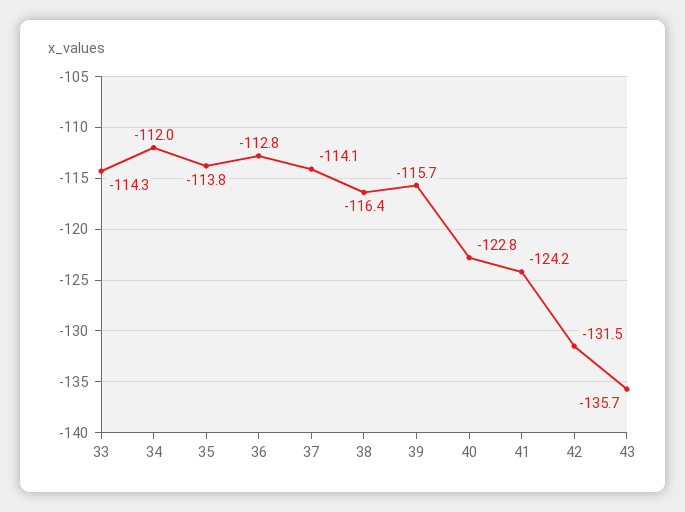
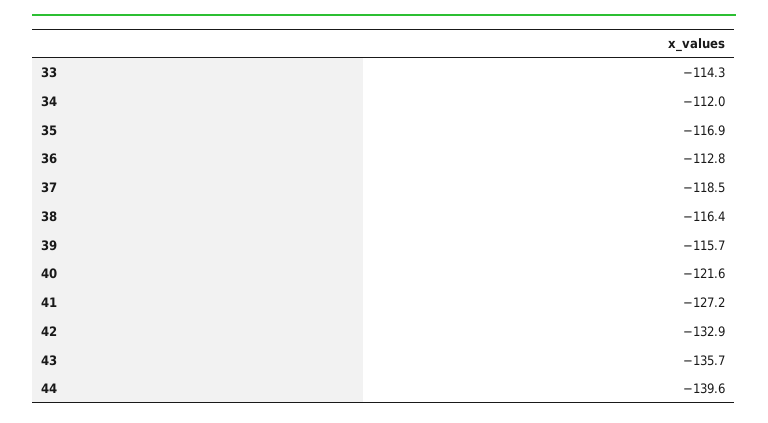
35: -113.8 -> -116.9
37: -114.1 -> -118.5
40: -122.8 -> -121.6
41: -124.2 -> -127.2
42: -131.5 -> -132.9
44: none -> -139.6

